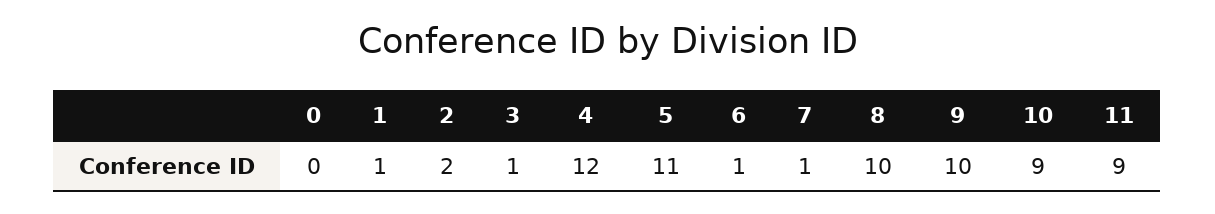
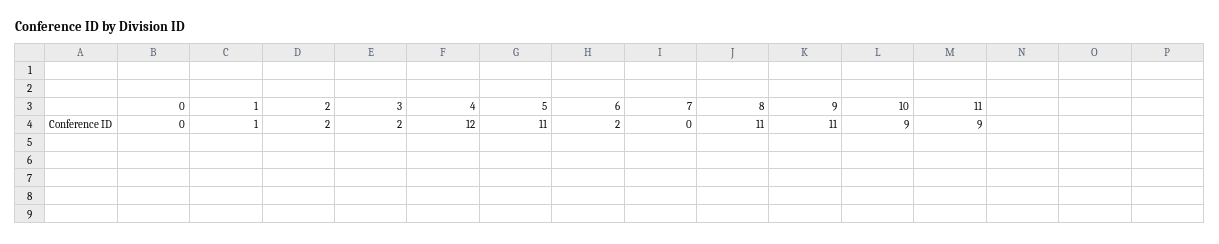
3: 1 -> 2
6: 1 -> 2
7: 1 -> 0
8: 10 -> 11
9: 10 -> 11

